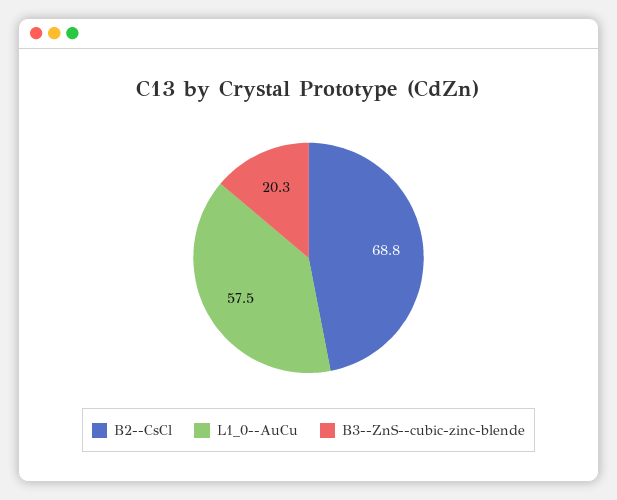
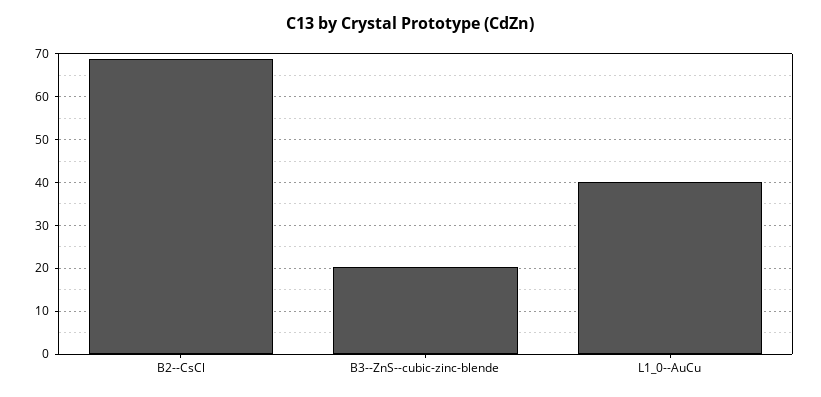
L1_0--AuCu: 57.5 -> 40

